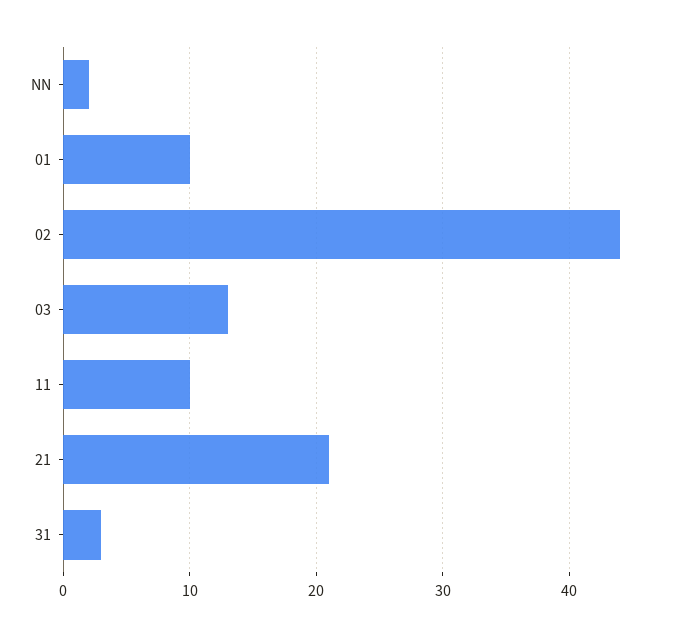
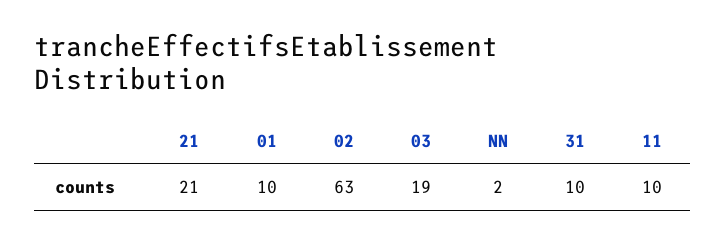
02: 44 -> 63
03: 13 -> 19
31: 3 -> 10

